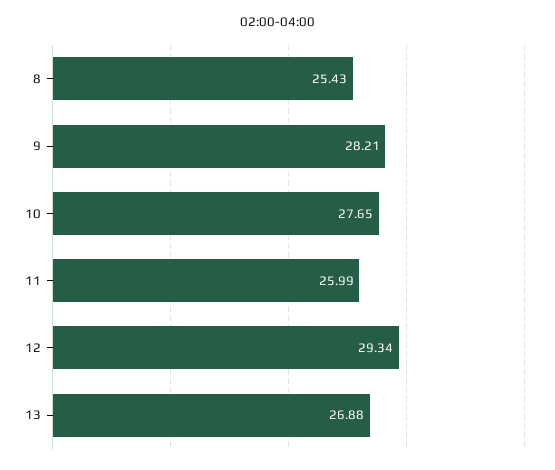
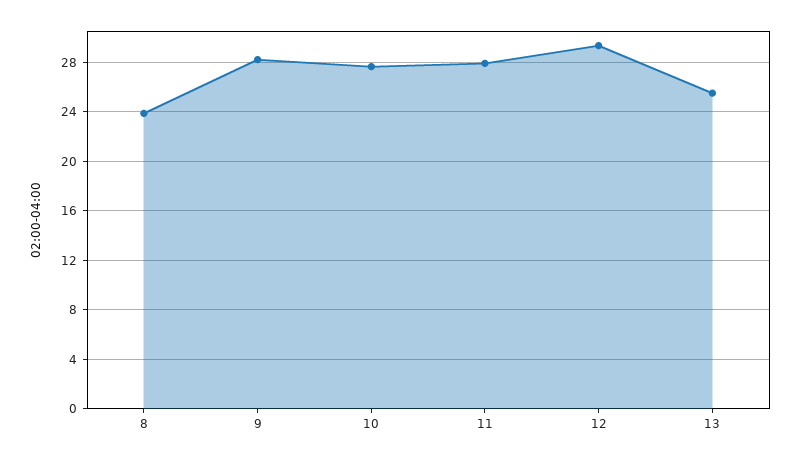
8: 25.43 -> 24
11: 25.99 -> 28
13: 26.88 -> 25.5

